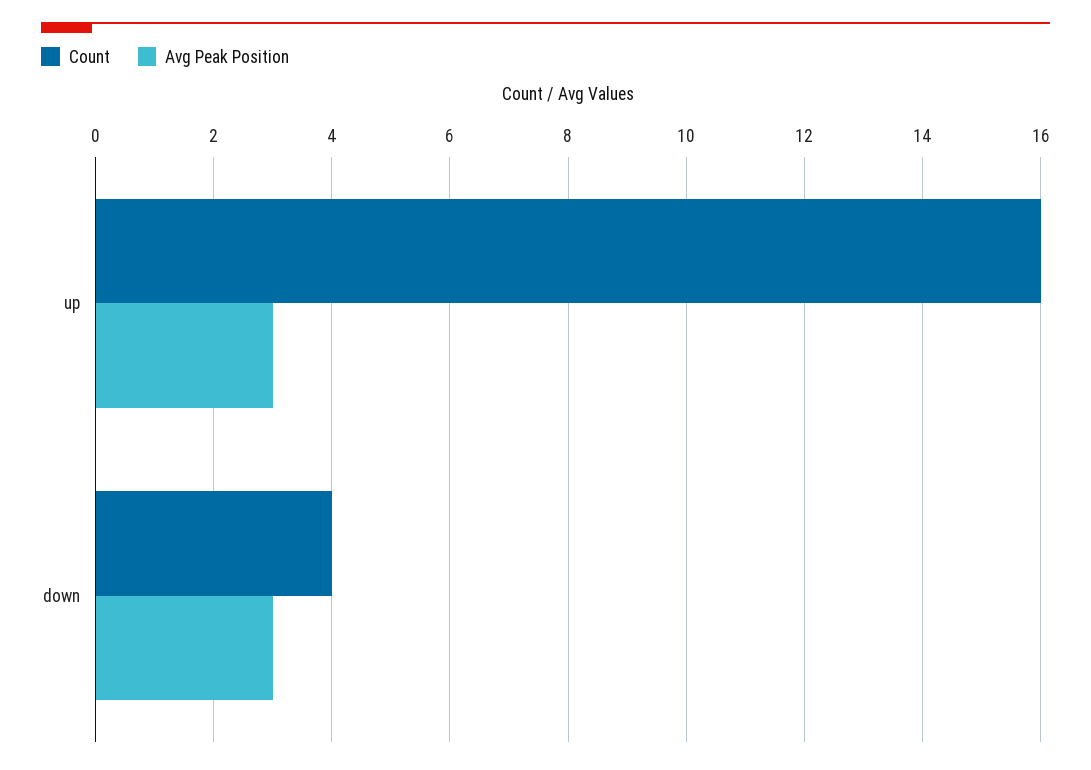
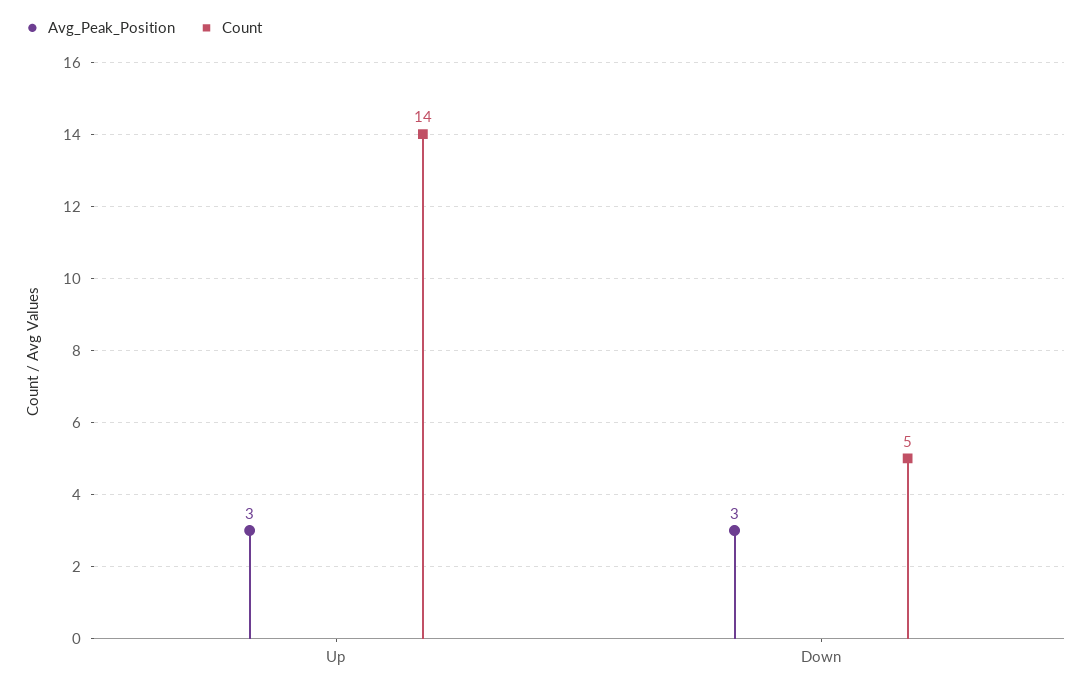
Count, up: 16 -> 14
Count, down: 4 -> 5

